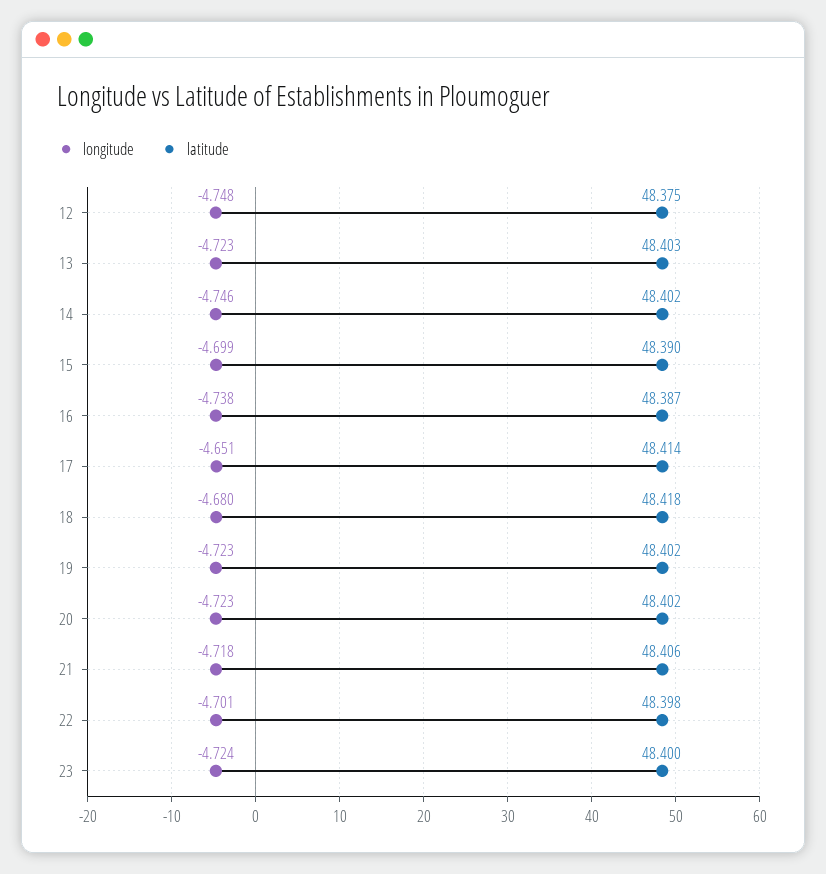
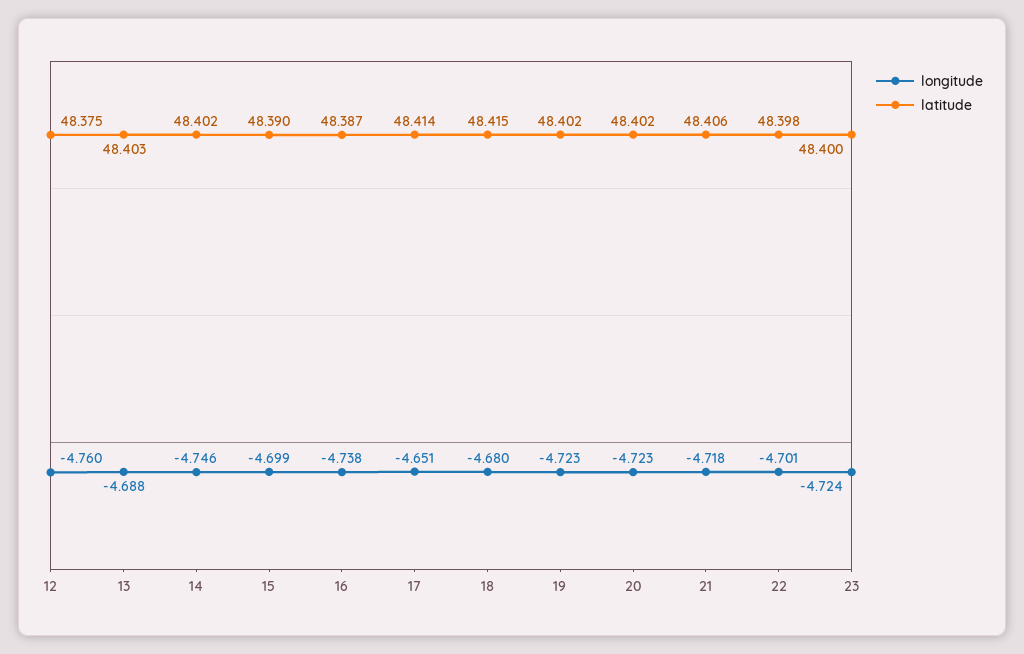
longitude, 12: -4.748 -> -4.76
longitude, 13: -4.723 -> -4.688
latitude, 18: 48.418 -> 48.415

